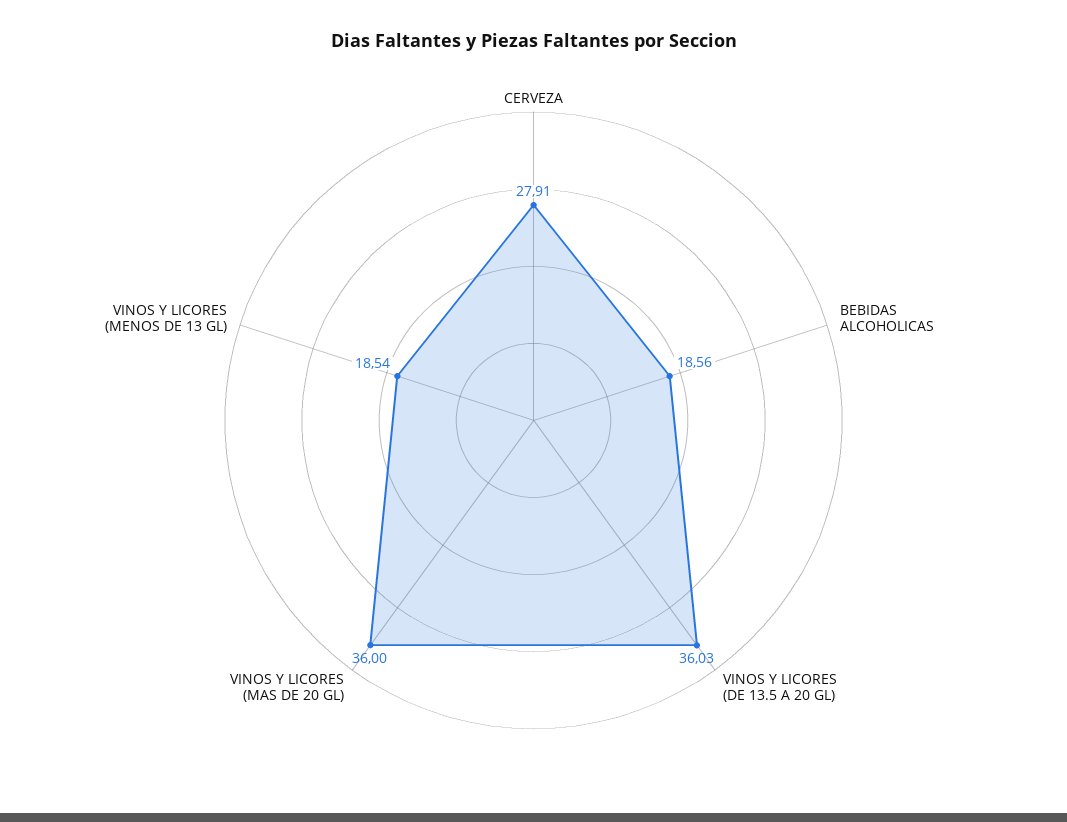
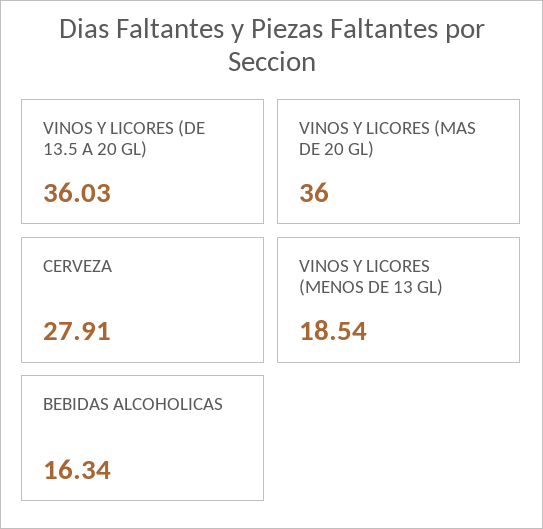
BEBIDAS ALCOHOLICAS: 18.56 -> 16.34

